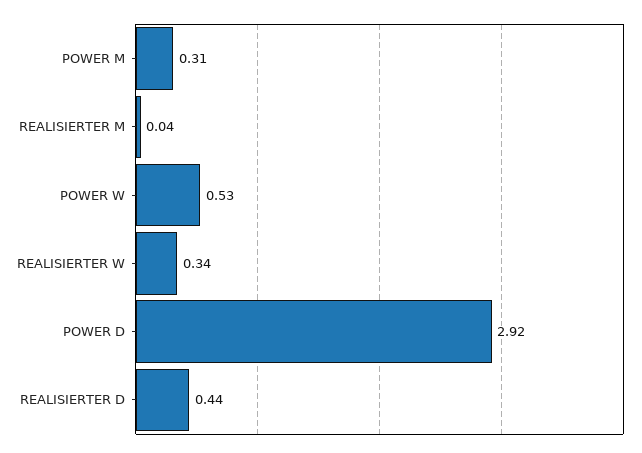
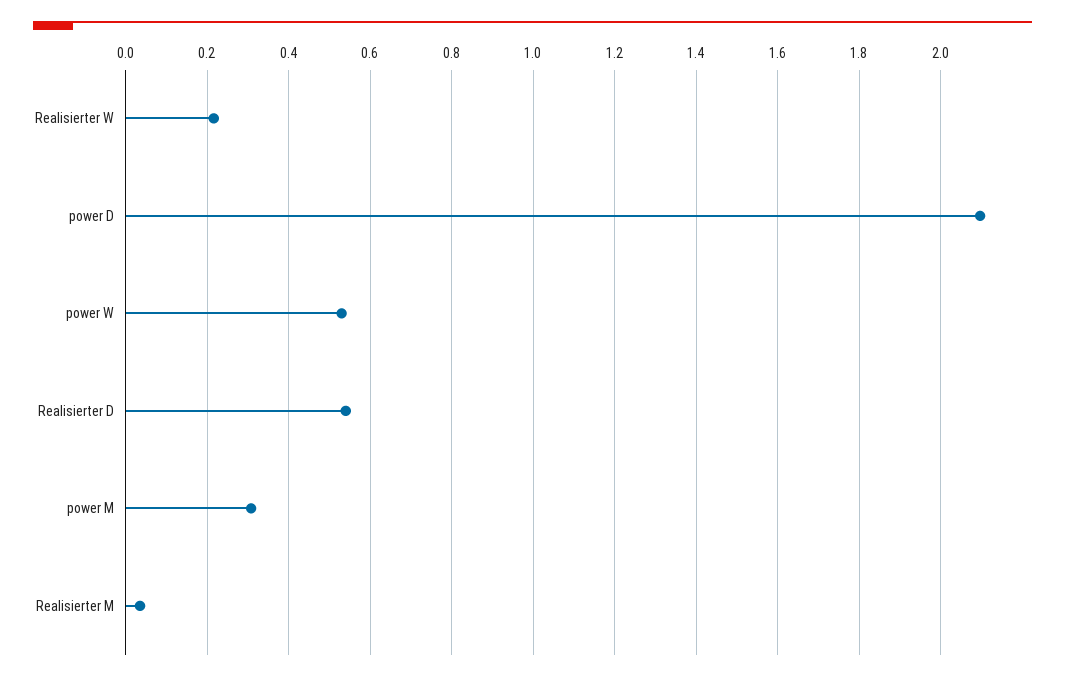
REALISIERTER W: 0.34 -> 0.22
POWER D: 2.92 -> 2.1
REALISIERTER D: 0.44 -> 0.54

